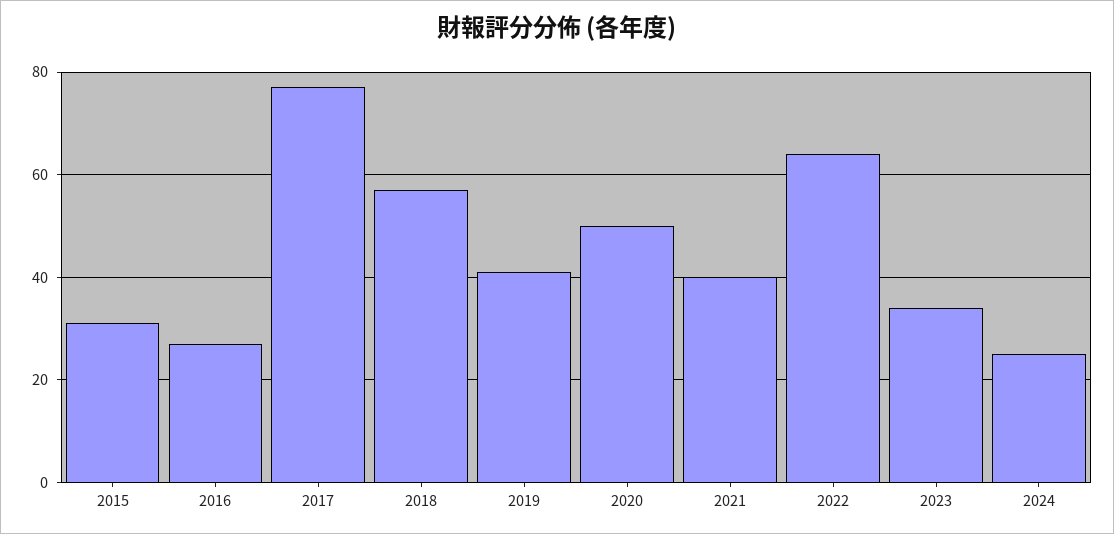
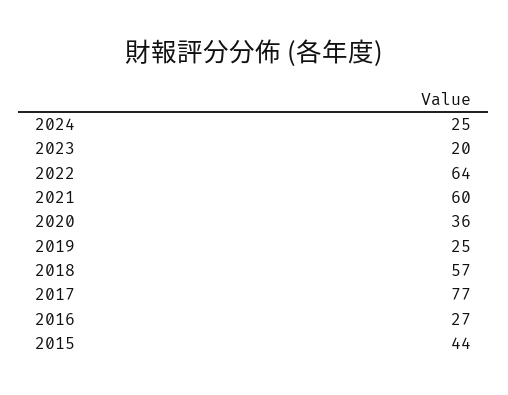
2015: 30 -> 44
2019: 40 -> 25
2020: 50 -> 36
2021: 40 -> 60
2023: 35 -> 20

